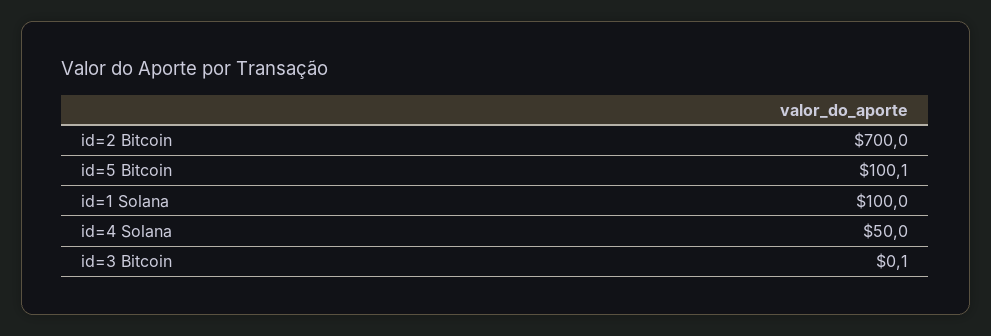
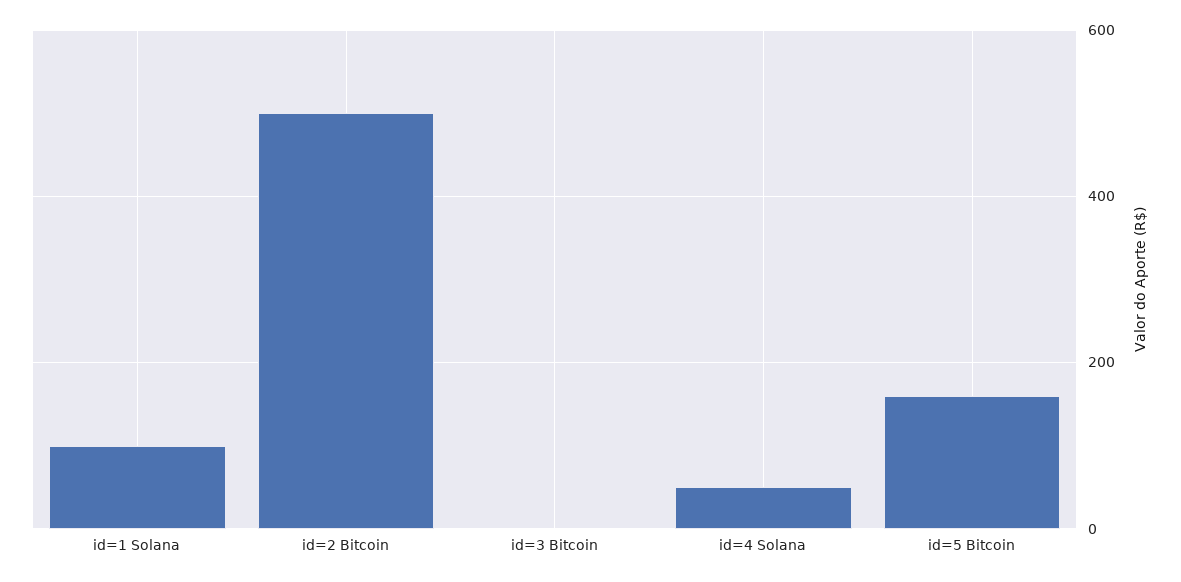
id=2 Bitcoin: 700 -> 500
id=5 Bitcoin: 100.1 -> 160

